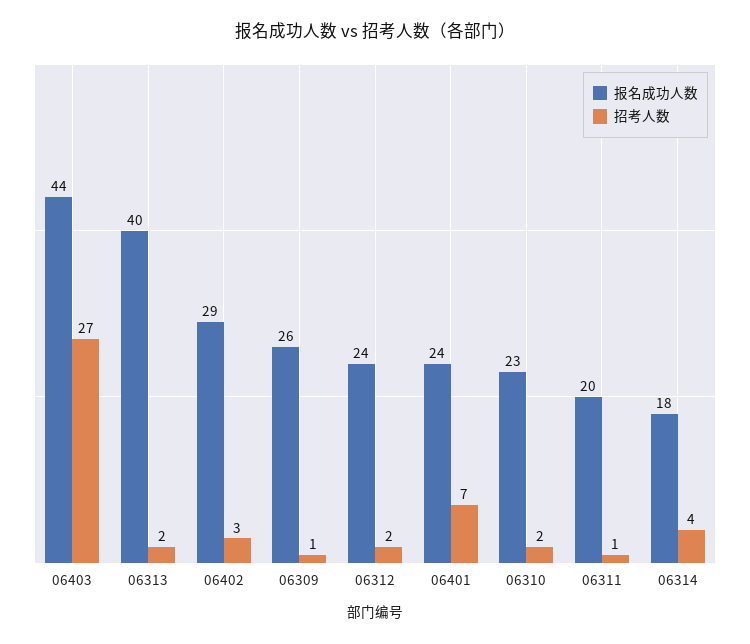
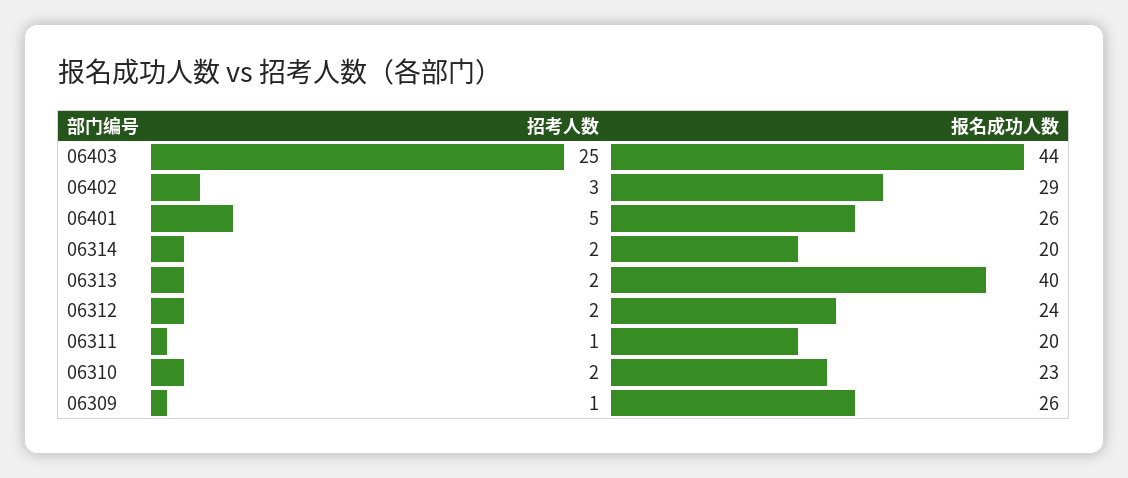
招考人数, 06403: 27 -> 25
报名成功人数, 06401: 24 -> 26
招考人数, 06401: 7 -> 5
报名成功人数, 06314: 18 -> 20
招考人数, 06314: 4 -> 2

